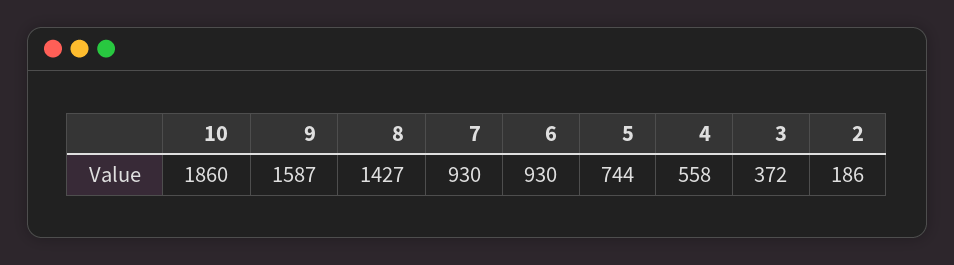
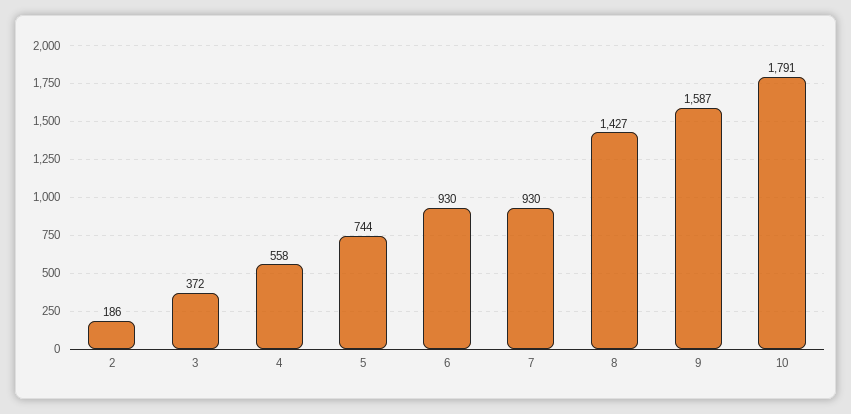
10: 1860 -> 1791

